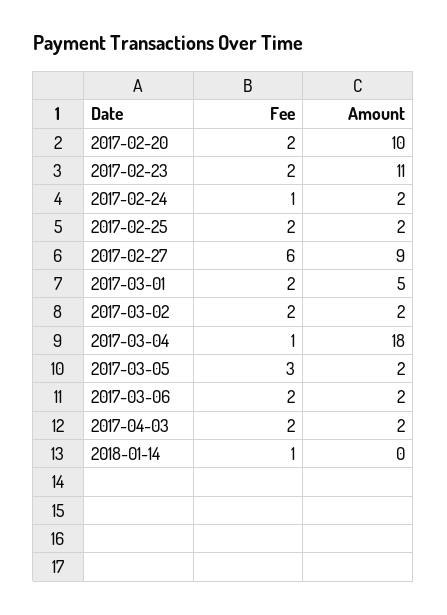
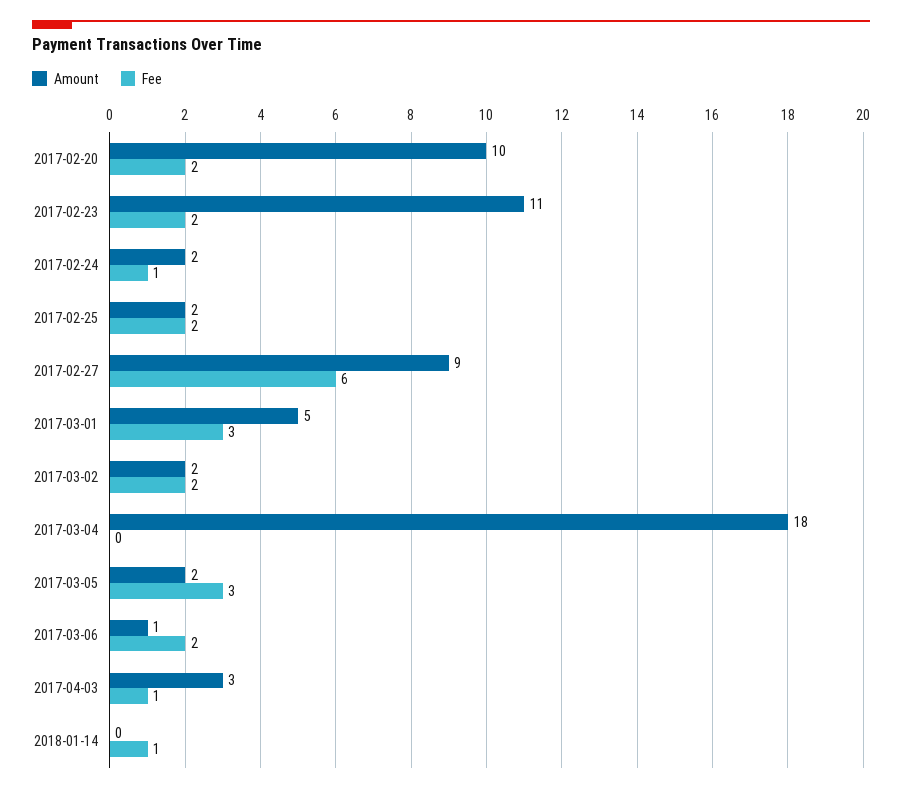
Fee, 2017-03-01: 2 -> 3
Fee, 2017-03-04: 1 -> 0
Amount, 2017-03-06: 2 -> 1
Fee, 2017-04-03: 2 -> 1
Amount, 2017-04-03: 2 -> 3

